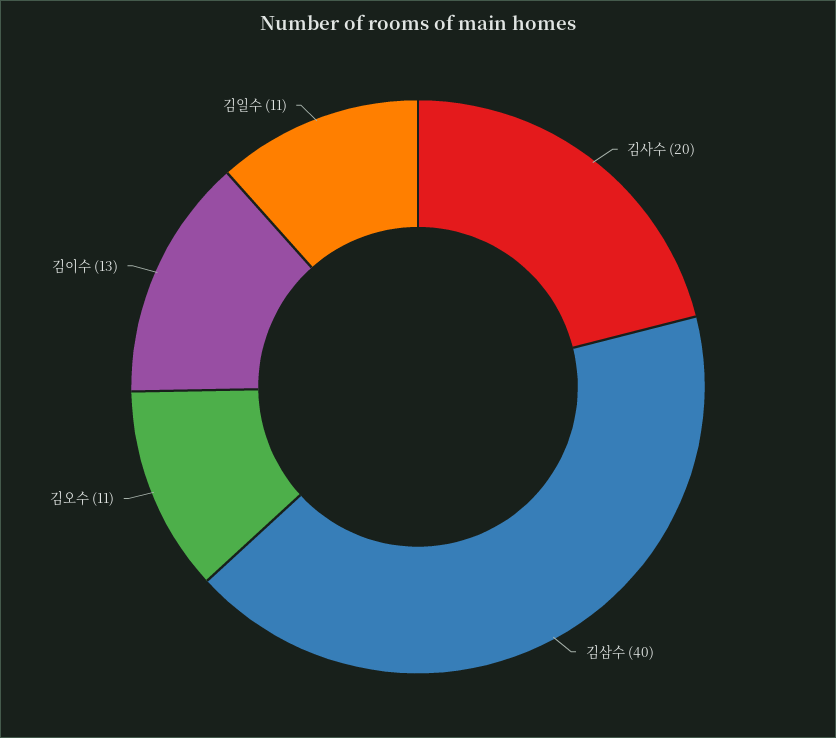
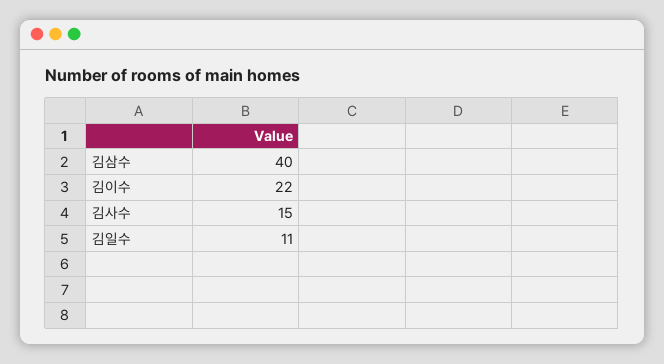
김사수: 20 -> 15
김오수: 11 -> none
김이수: 13 -> 22

